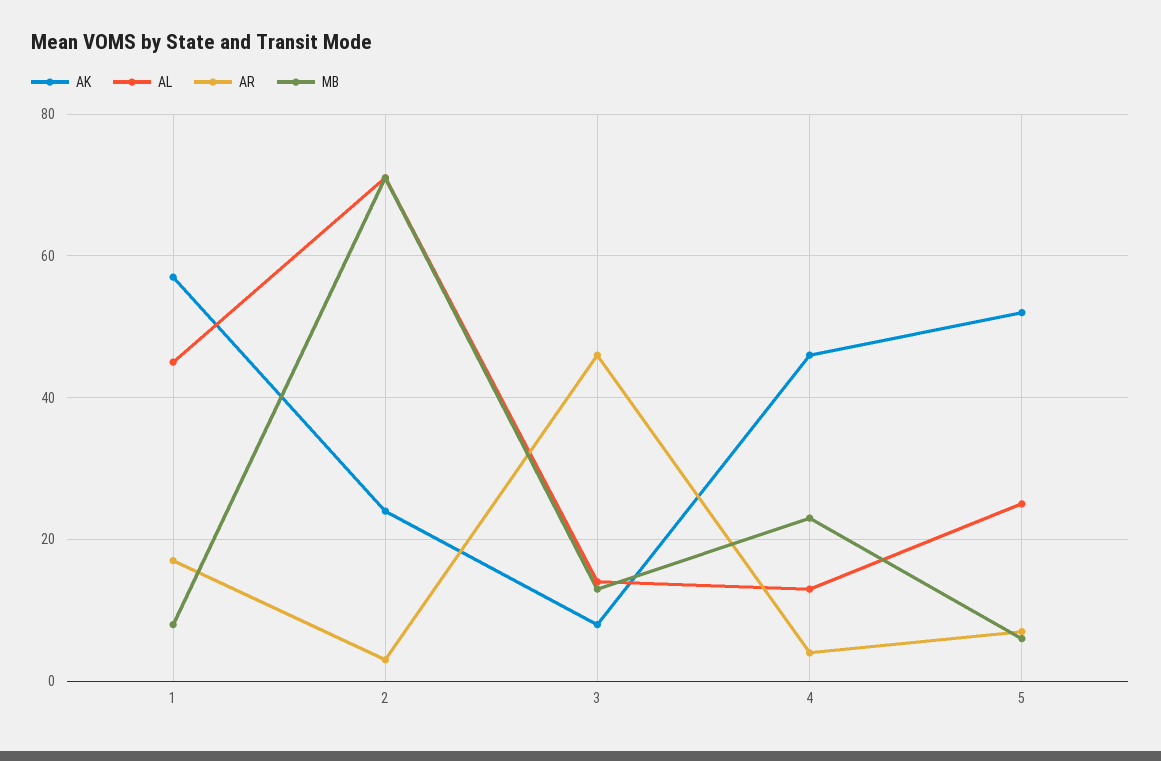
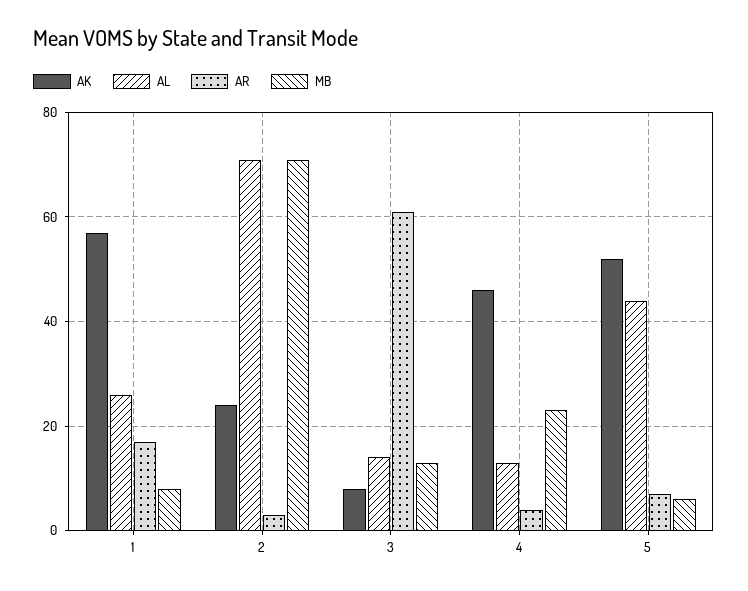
AL, 1: 45 -> 25
AR, 3: 45 -> 60
AL, 5: 25 -> 45

